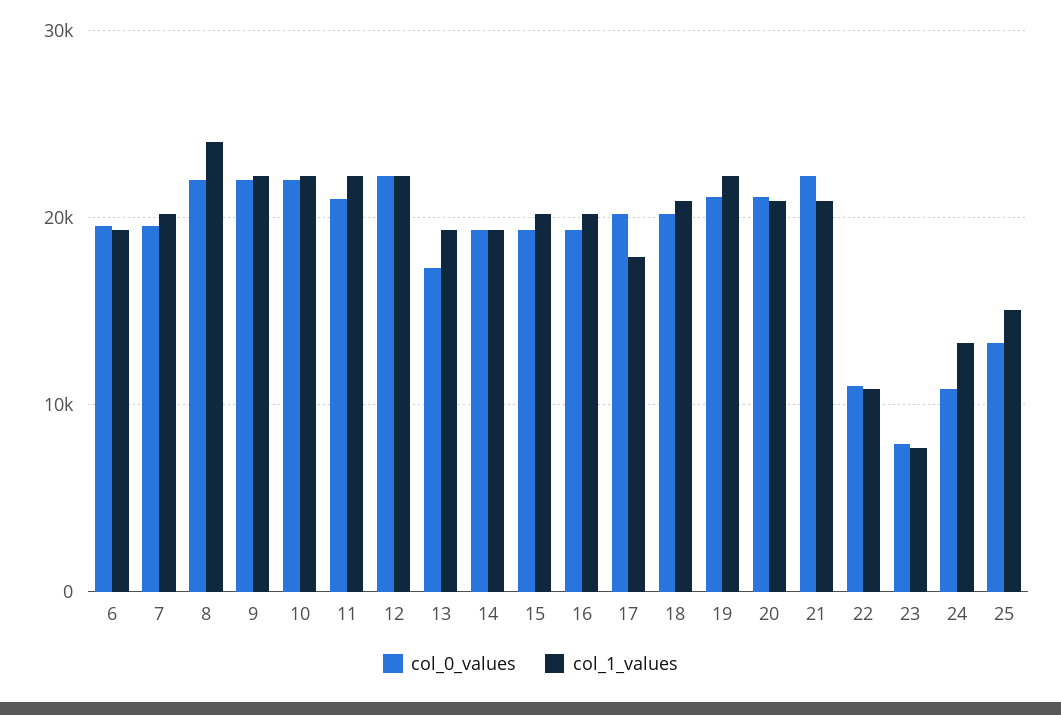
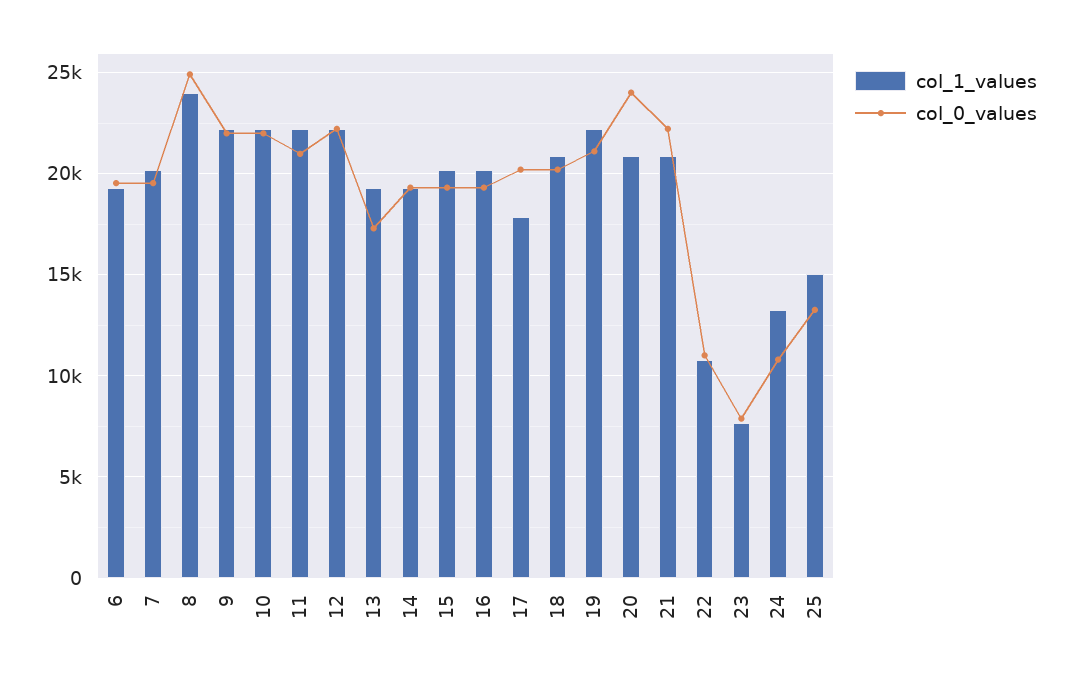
col_0_values, 8: 22000 -> 25000
col_0_values, 20: 21000 -> 24000

